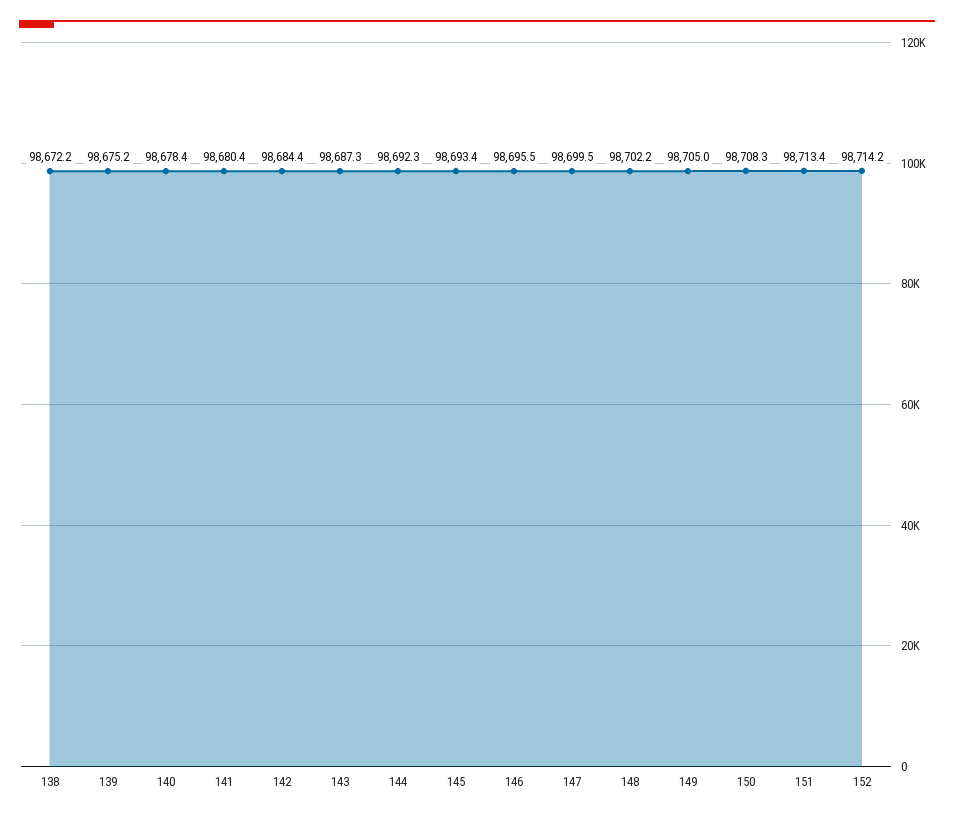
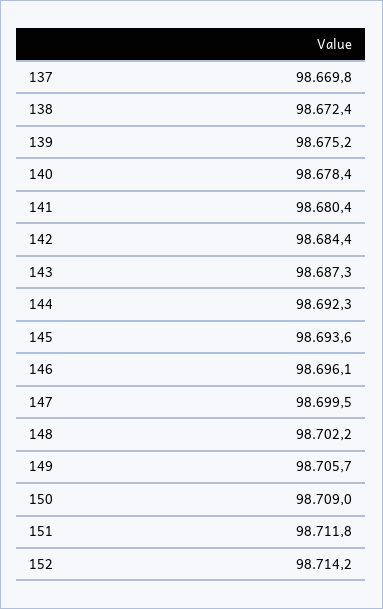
138: 98672.2 -> 98672.4
145: 98693.4 -> 98693.6
146: 98695.5 -> 98696.1
149: 98705 -> 98705.7
150: 98708.3 -> 98709
151: 98713.4 -> 98711.8
137: none -> 98669.8

